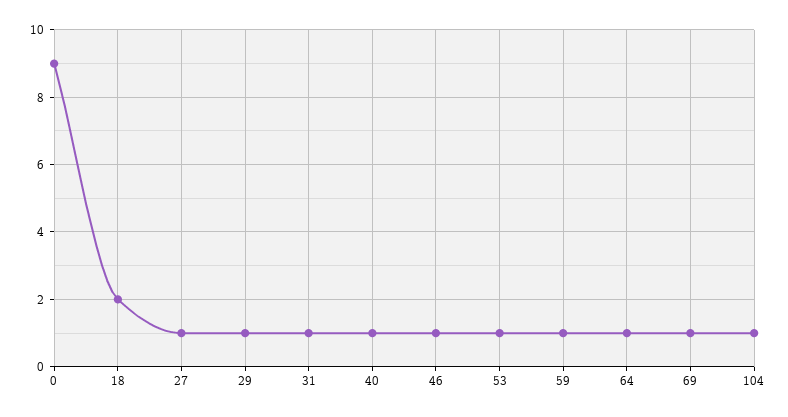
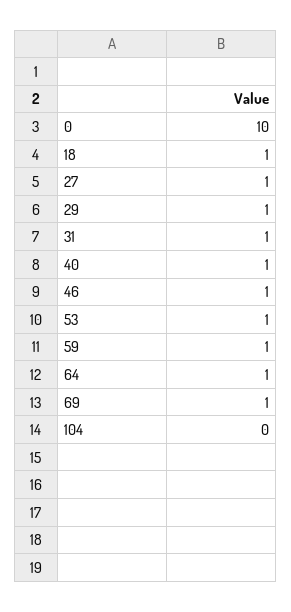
0: 9 -> 10
18: 2 -> 1
104: 1 -> 0

